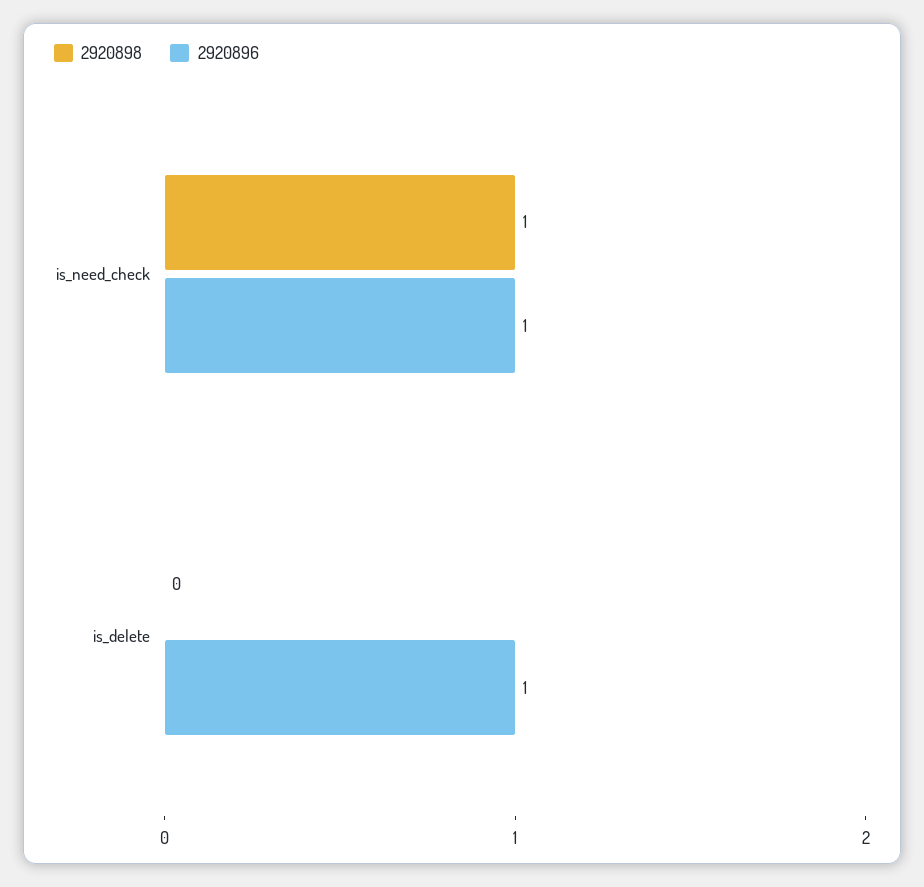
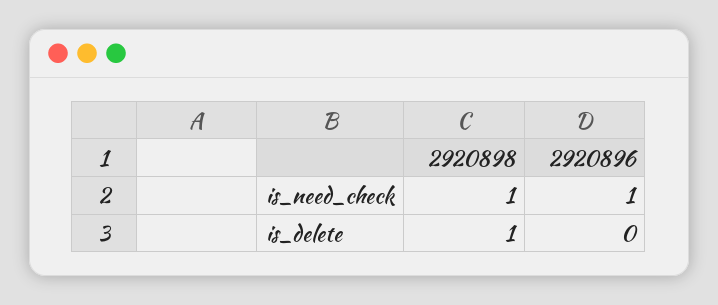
2920898, is_delete: 0 -> 1
2920896, is_delete: 1 -> 0

